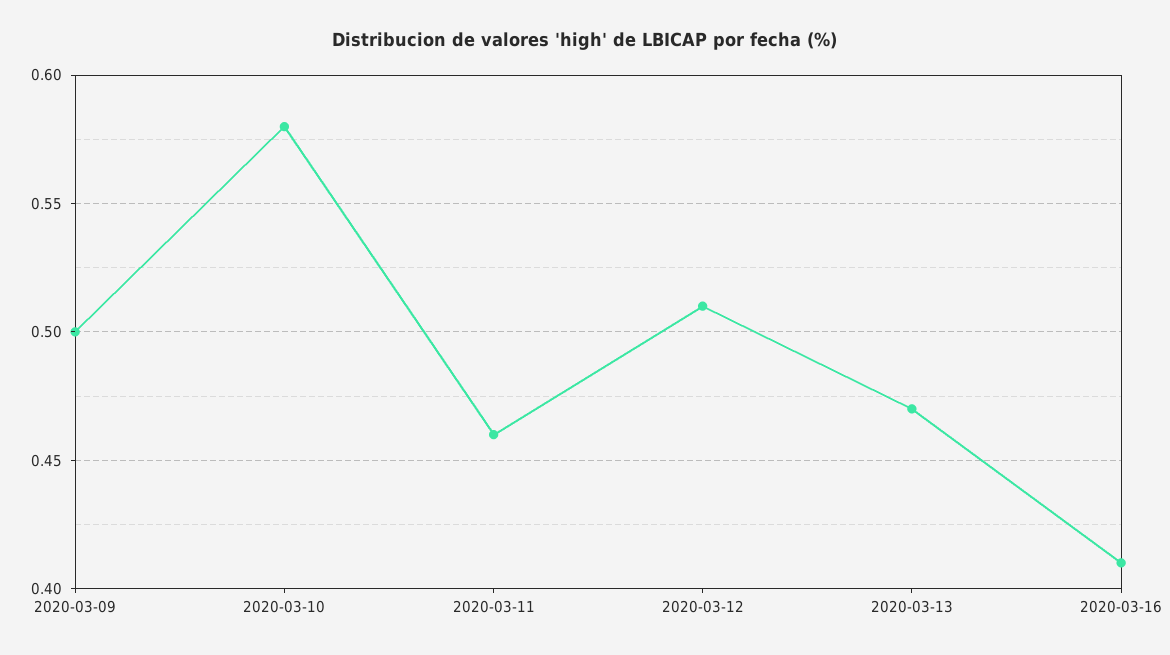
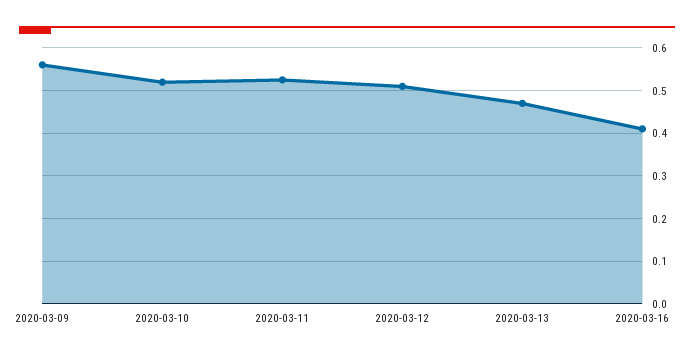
2020-03-09: 0.5 -> 0.56
2020-03-10: 0.58 -> 0.52
2020-03-11: 0.46 -> 0.52

